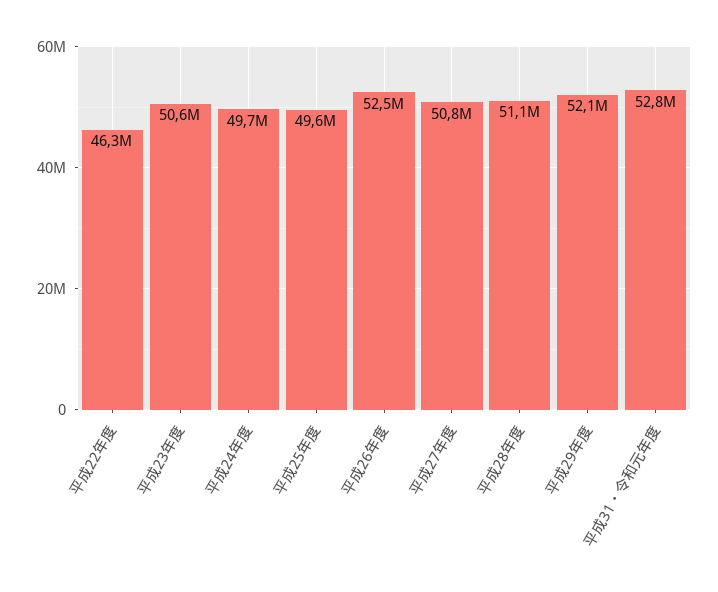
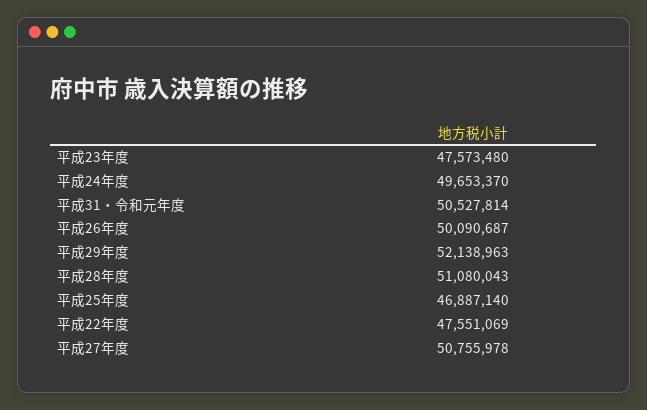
平成22年度: 46300000 -> 47551069
平成23年度: 50600000 -> 47573480
平成25年度: 49600000 -> 46887140
平成26年度: 52500000 -> 50090687
平成31・令和元年度: 52800000 -> 50527814

